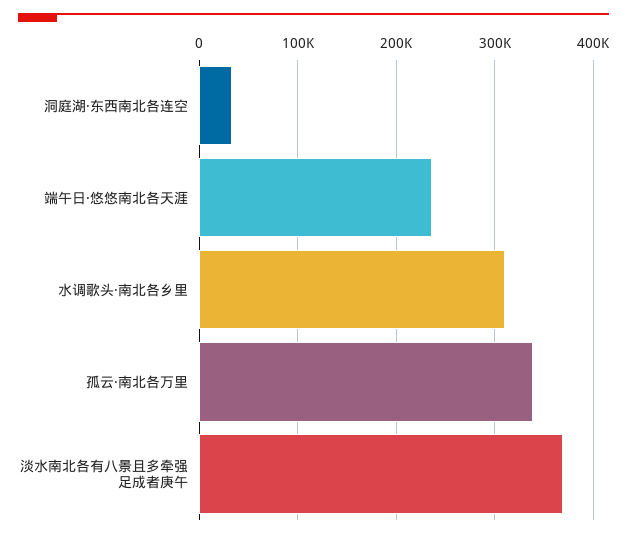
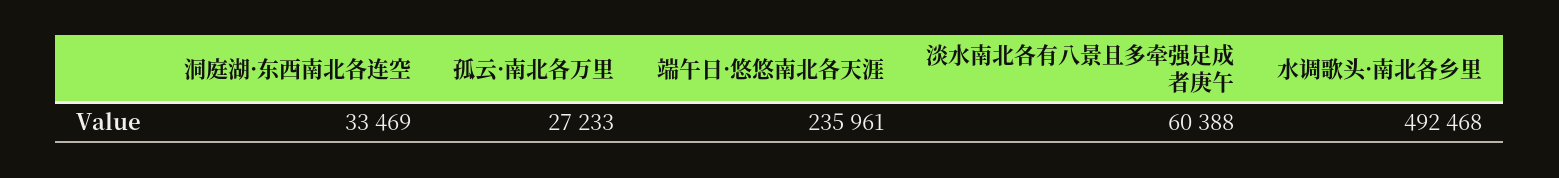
水调歌头·南北各乡里: 310000 -> 492468
孤云·南北各万里: 340000 -> 27233
淡水南北各有八景且多牵强足成者庚午: 370000 -> 60388

